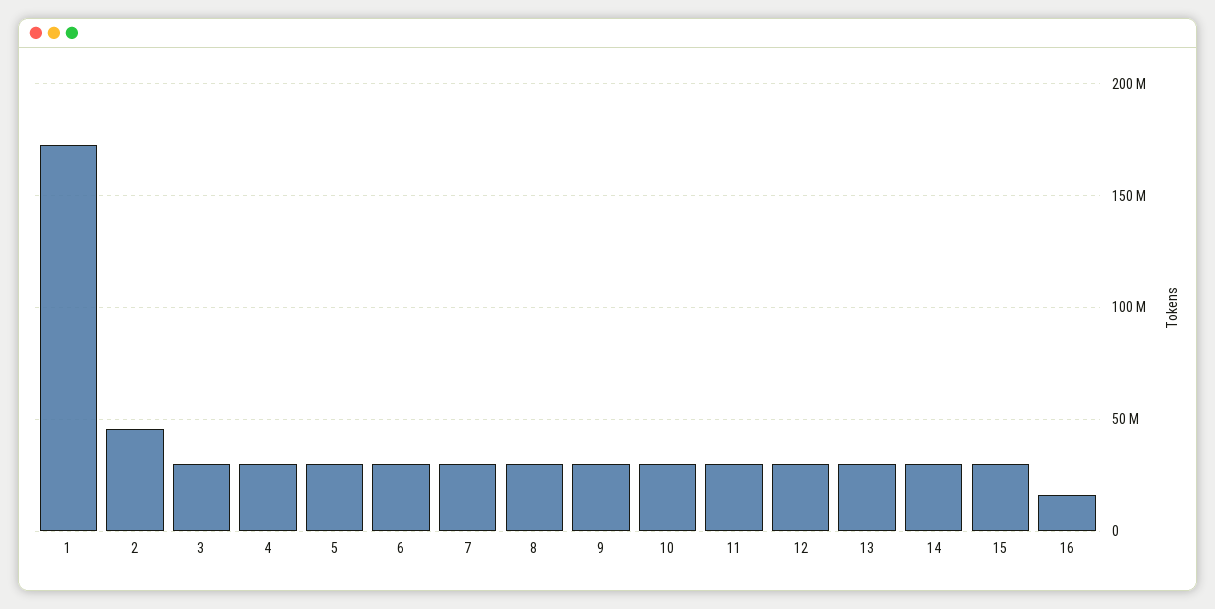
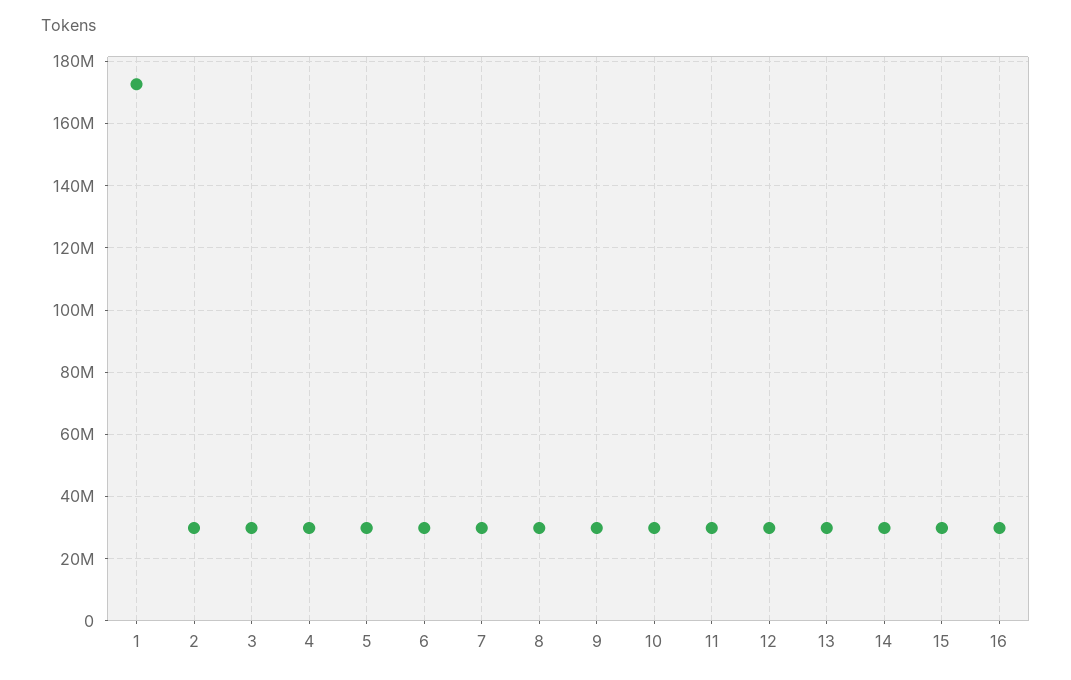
2: 45000000 -> 30000000
16: 15000000 -> 30000000

